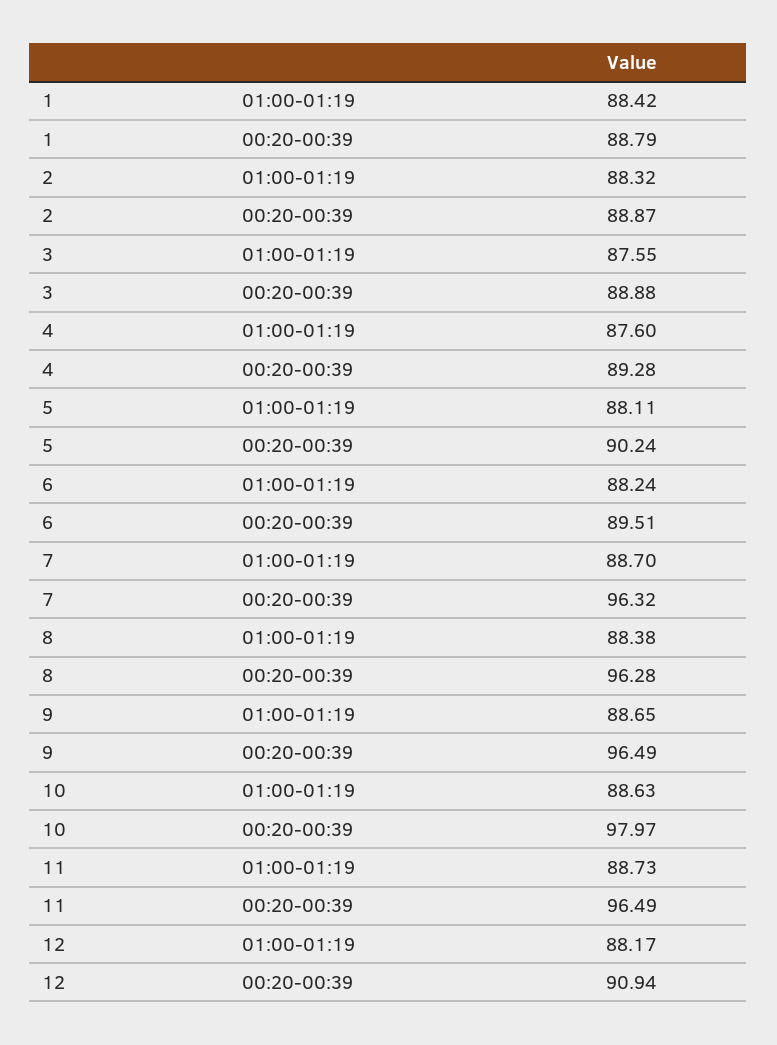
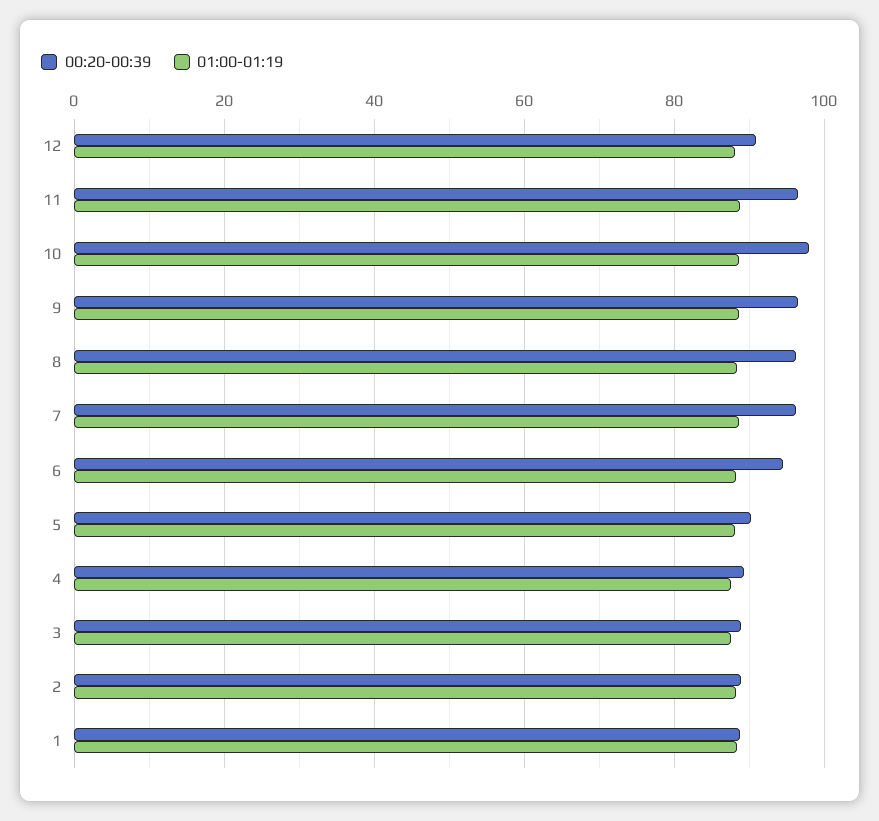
00:20-00:39, 6: 89.51 -> 94

